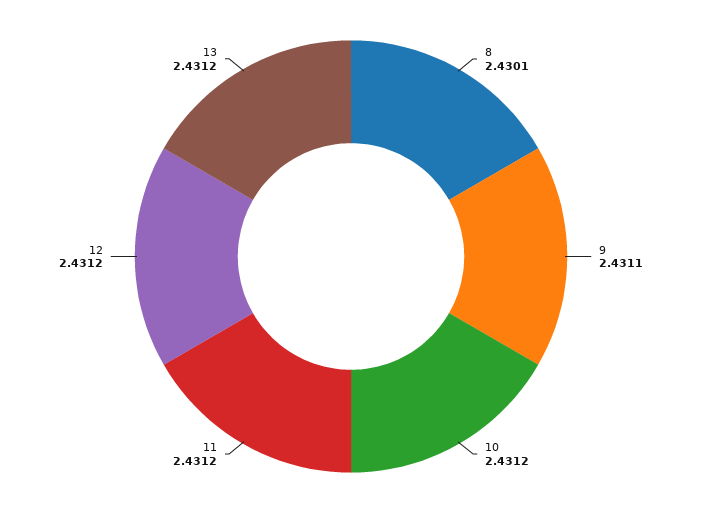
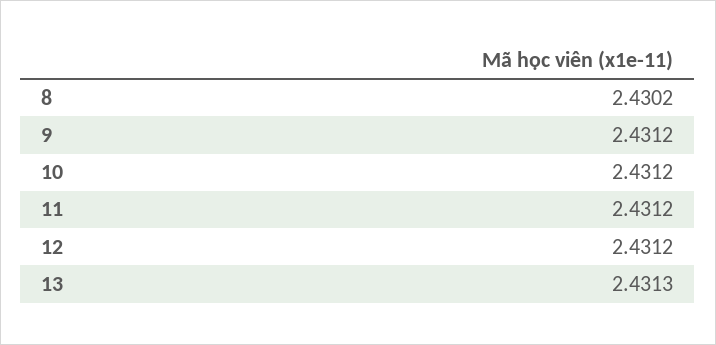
8: 2.4301 -> 2.4302
9: 2.4311 -> 2.4312
13: 2.4312 -> 2.4313

